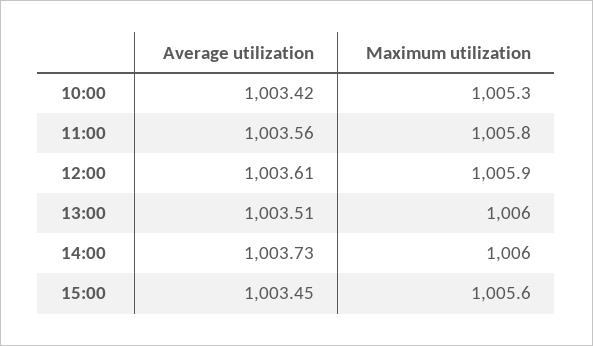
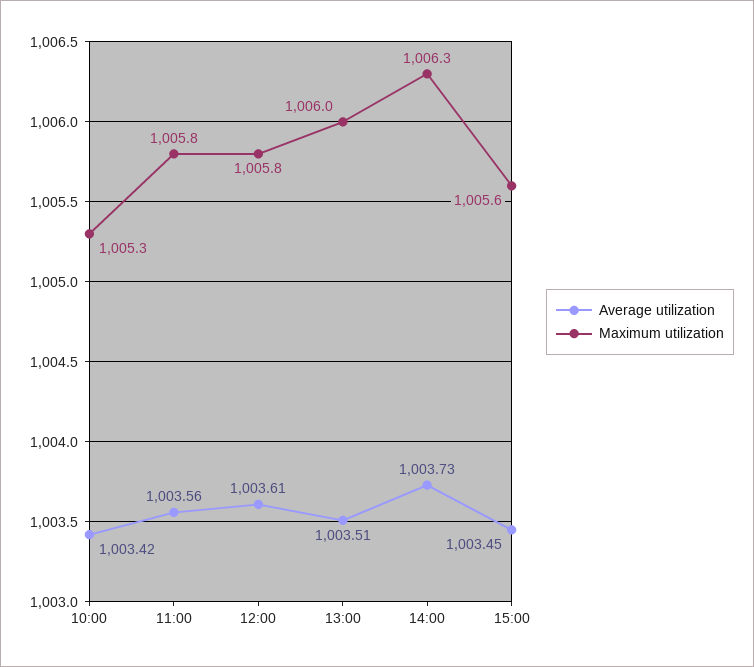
Maximum utilization, 12:00: 1005.9 -> 1005.8
Maximum utilization, 14:00: 1006 -> 1006.3

